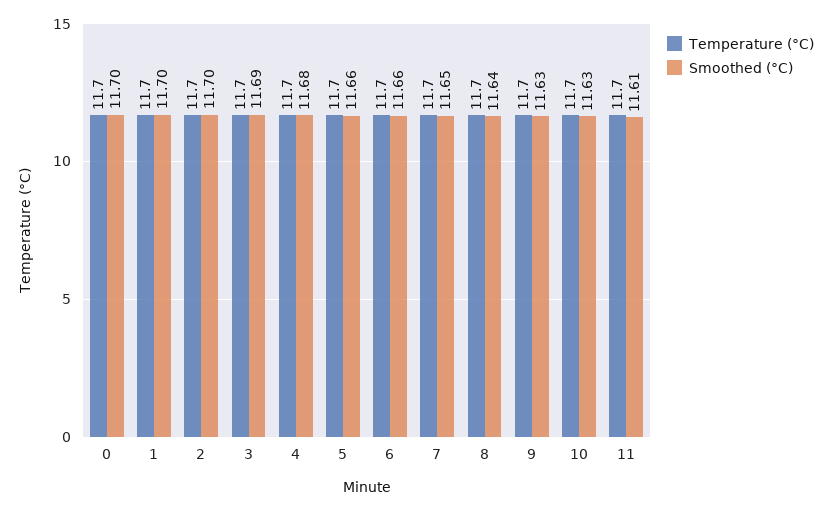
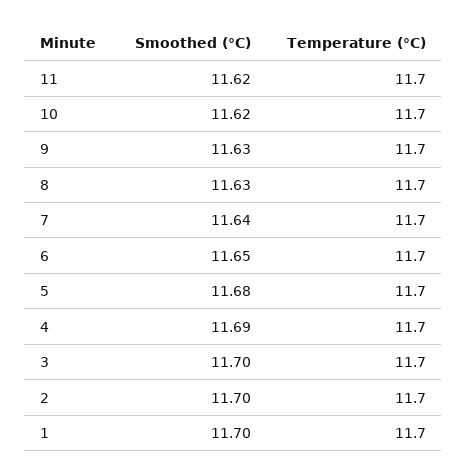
Temperature (°C), 0: 11.7 -> none
Smoothed (°C), 0: 11.7 -> none
Smoothed (°C), 3: 11.69 -> 11.7
Smoothed (°C), 4: 11.68 -> 11.69
Smoothed (°C), 5: 11.66 -> 11.68
Smoothed (°C), 6: 11.66 -> 11.65
Smoothed (°C), 7: 11.65 -> 11.64
Smoothed (°C), 8: 11.64 -> 11.63
Smoothed (°C), 10: 11.63 -> 11.62
Smoothed (°C), 11: 11.61 -> 11.62

